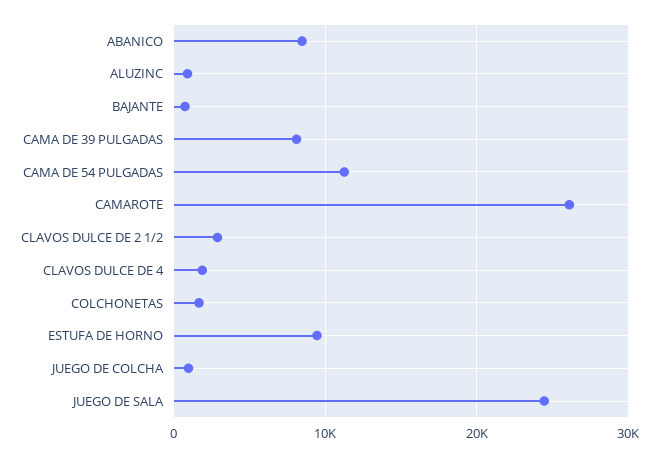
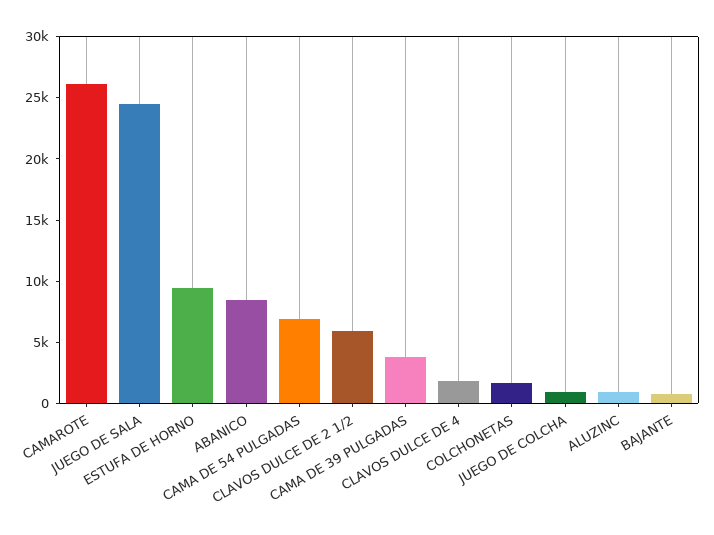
CAMA DE 39 PULGADAS: 8000 -> 4000
CAMA DE 54 PULGADAS: 11000 -> 7000
CLAVOS DULCE DE 2 1/2: 3000 -> 6000

